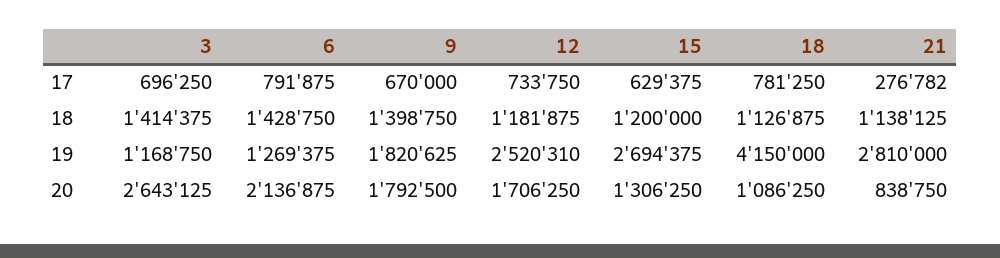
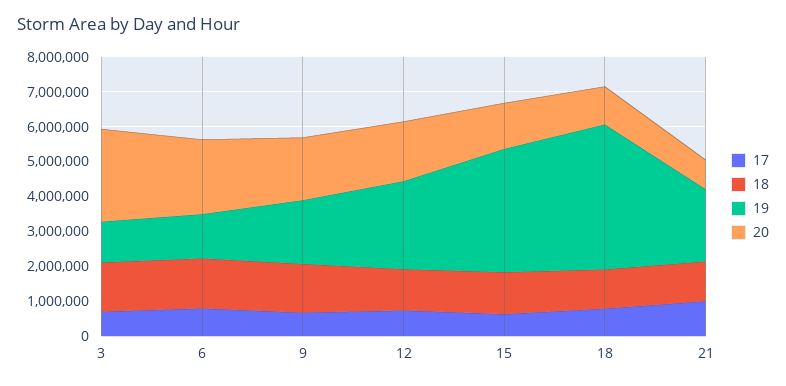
17, 21: 276782 -> 1000000
19, 15: 2694375 -> 3500000
19, 21: 2810000 -> 2000000

